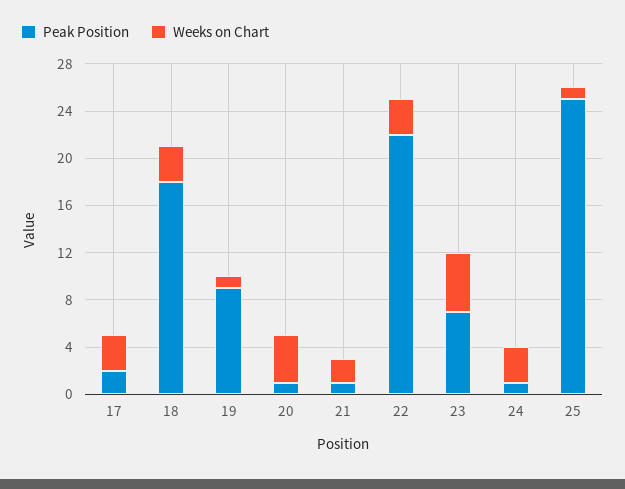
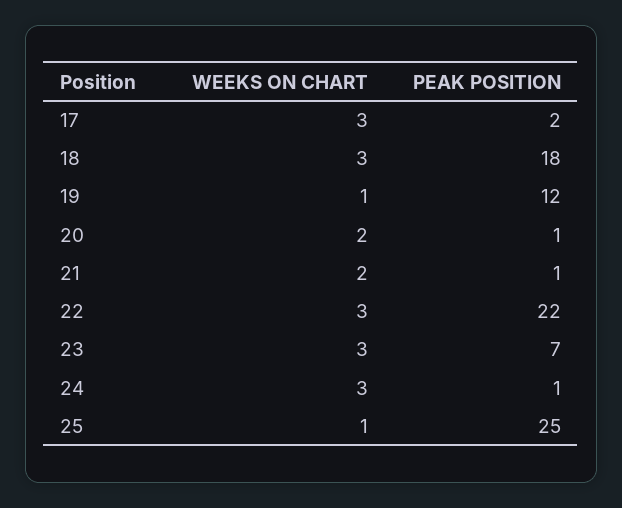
Peak Position, 19: 9 -> 12
Weeks on Chart, 20: 4 -> 2
Weeks on Chart, 23: 5 -> 3

